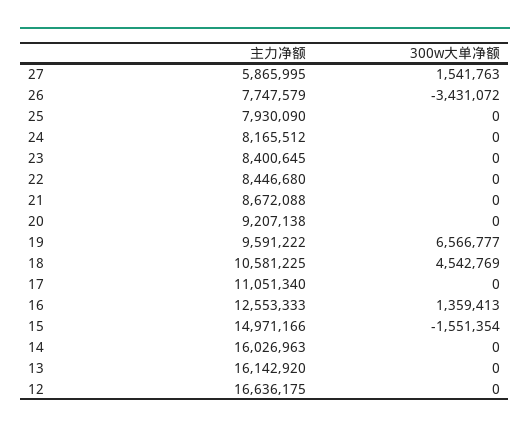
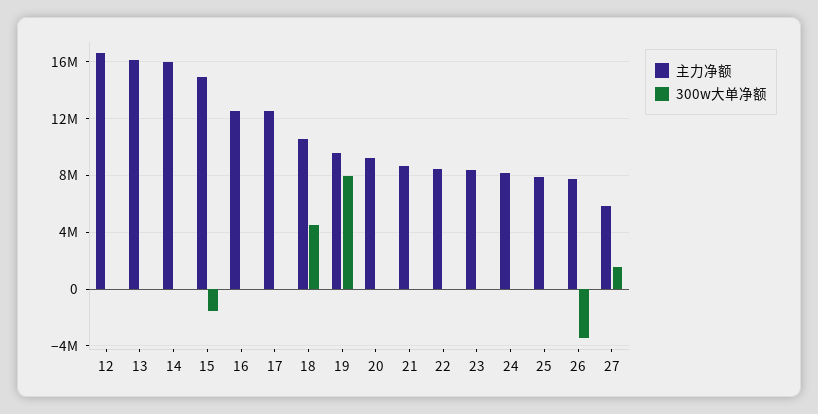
300w大单净额, 19: 6566777 -> 8000000
主力净额, 17: 11051340 -> 12500000
300w大单净额, 16: 1359413 -> 0

